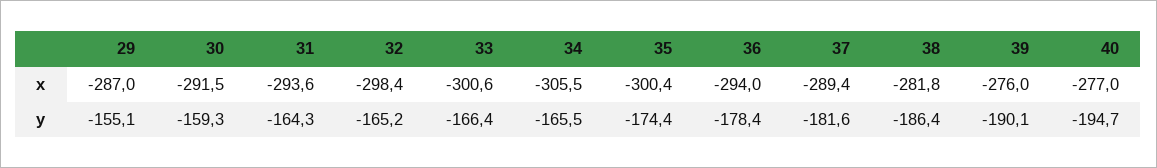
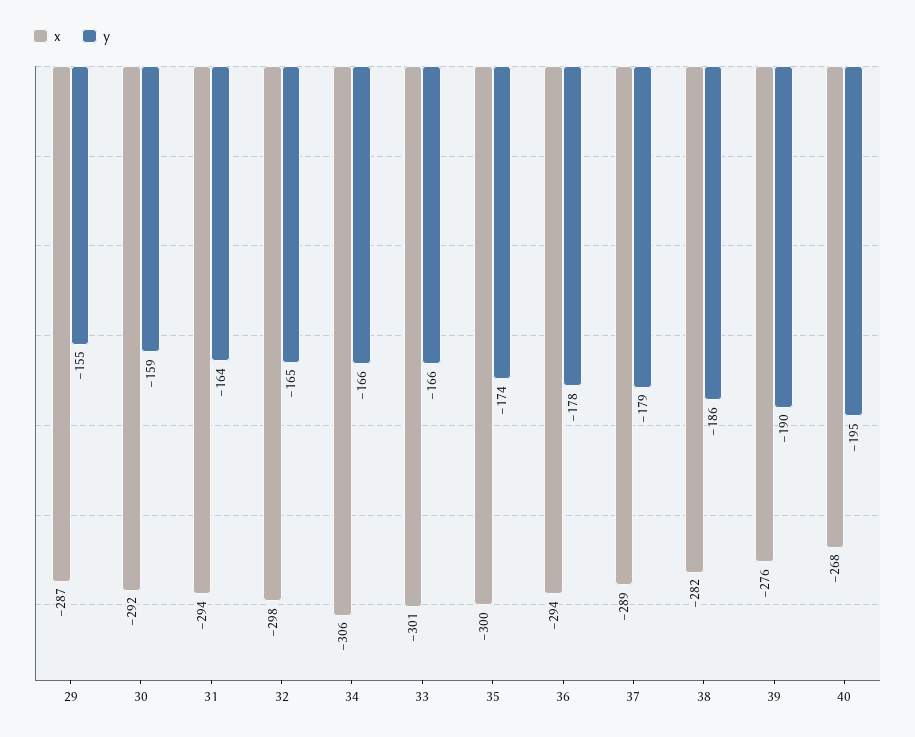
x, 40: -277 -> -268
y, 37: -181.6 -> -179

